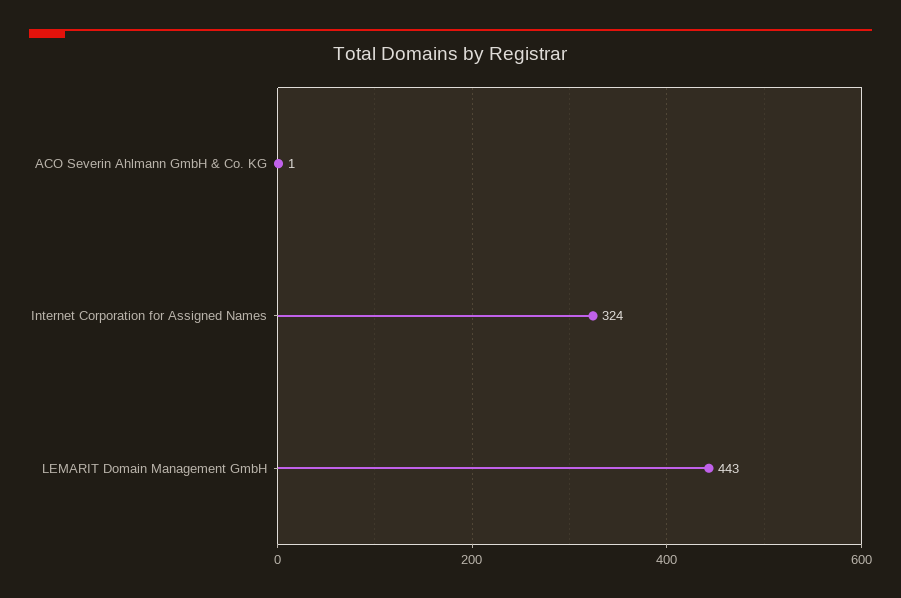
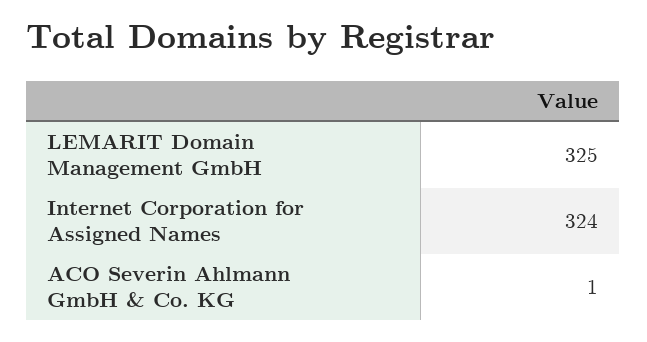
LEMARIT Domain Management GmbH: 443 -> 325

